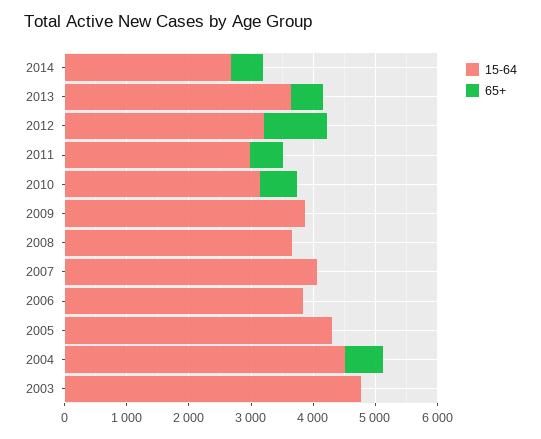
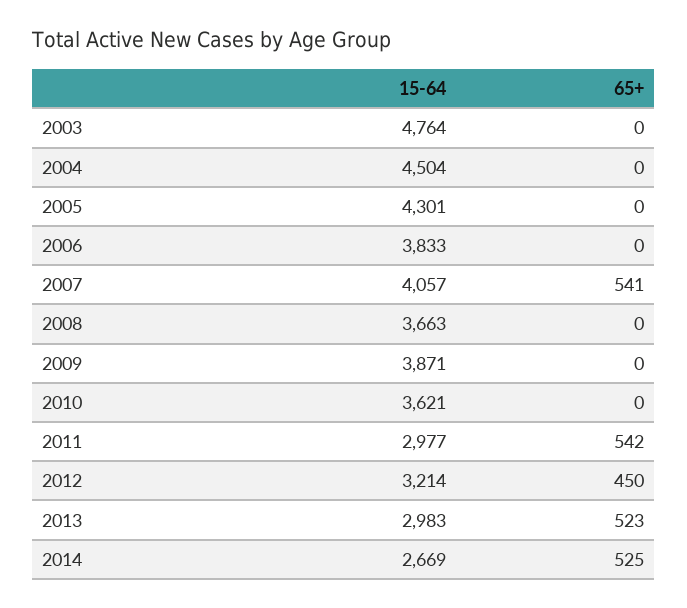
15-64, 2013: 3600 -> 2983
65+, 2012: 1000 -> 450
15-64, 2010: 3200 -> 3621
65+, 2010: 600 -> 0
65+, 2007: 0 -> 541
65+, 2004: 600 -> 0

